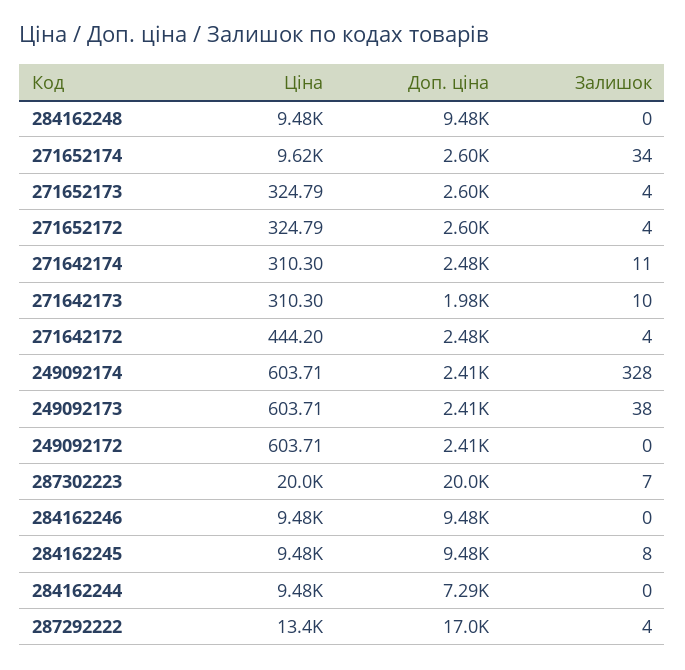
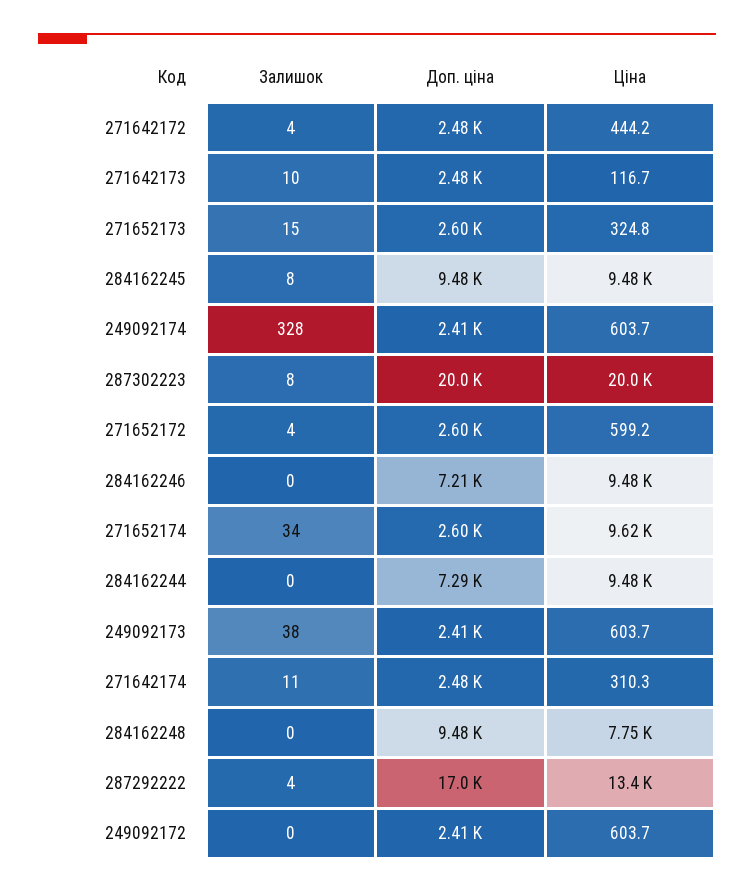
Ціна, 284162248: 9480 -> 7750
Залишок, 271652173: 4 -> 15
Ціна, 271652172: 324.79 -> 599.2
Ціна, 271642173: 310.3 -> 116.7
Доп. ціна, 271642173: 1980 -> 2480
Залишок, 287302223: 7 -> 8
Доп. ціна, 284162246: 9480 -> 7210

